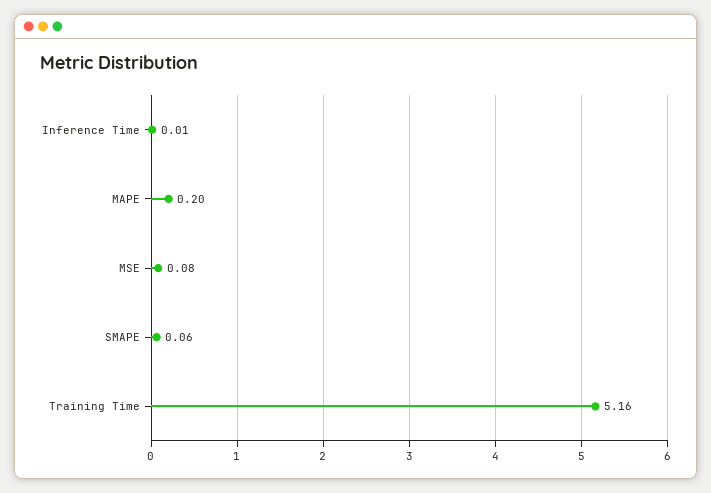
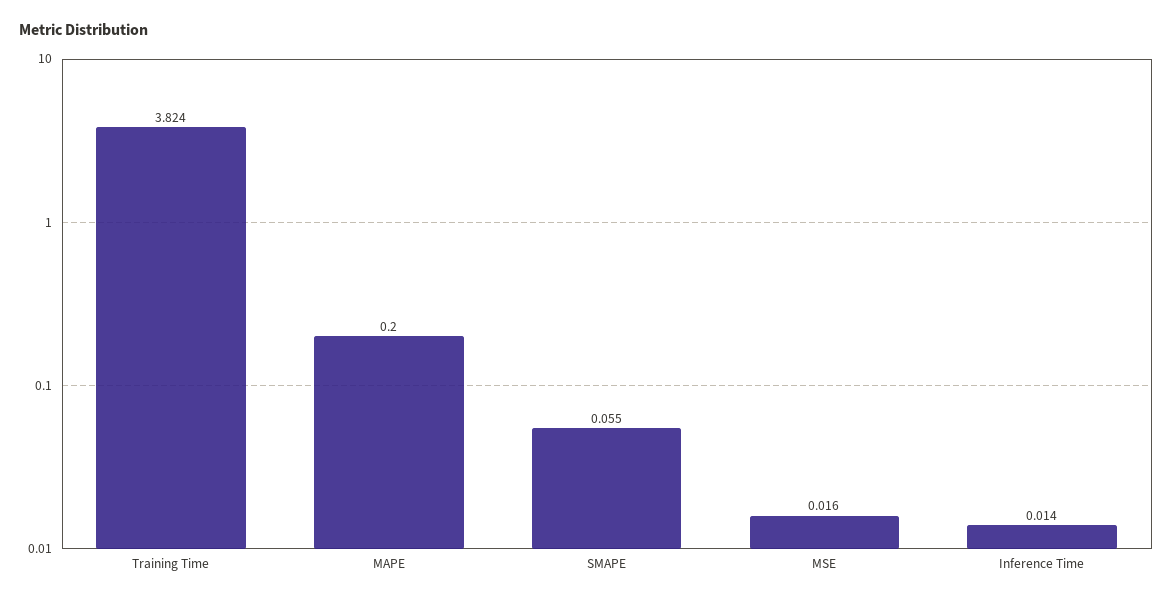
MSE: 0.08 -> 0.016
Training Time: 5.16 -> 3.824

